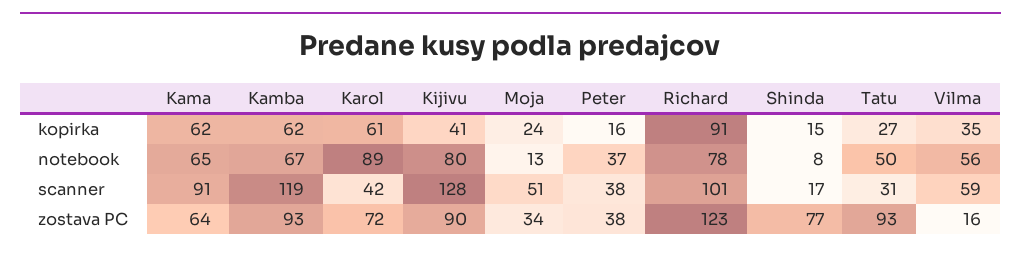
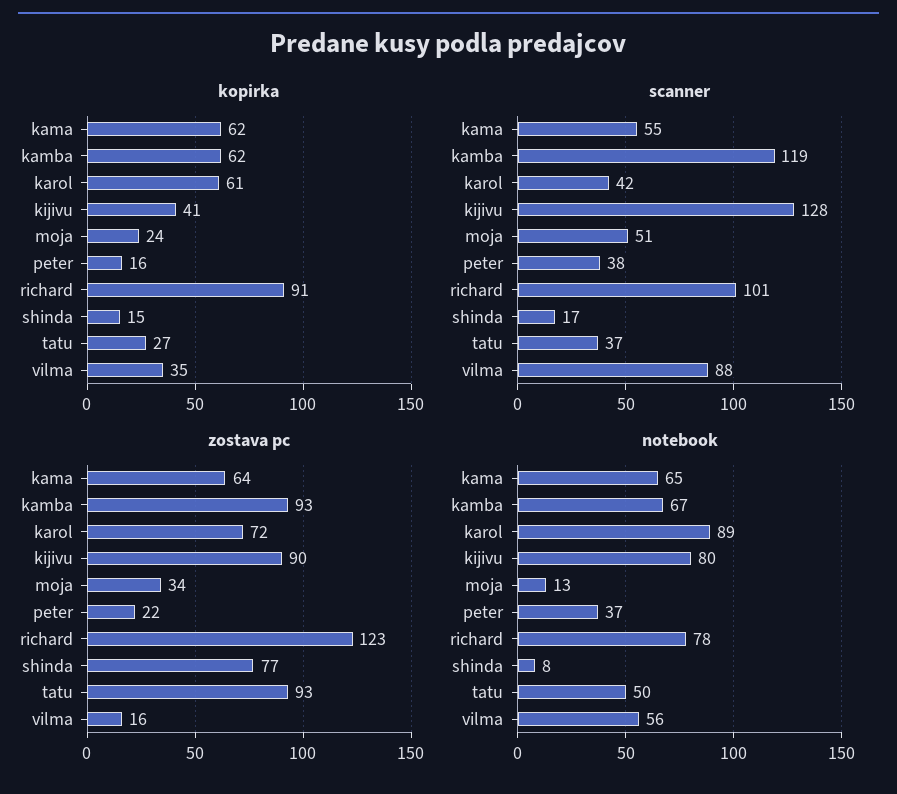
scanner, Kama: 91 -> 55
scanner, Tatu: 31 -> 37
scanner, Vilma: 59 -> 88
zostava PC, Peter: 38 -> 22

